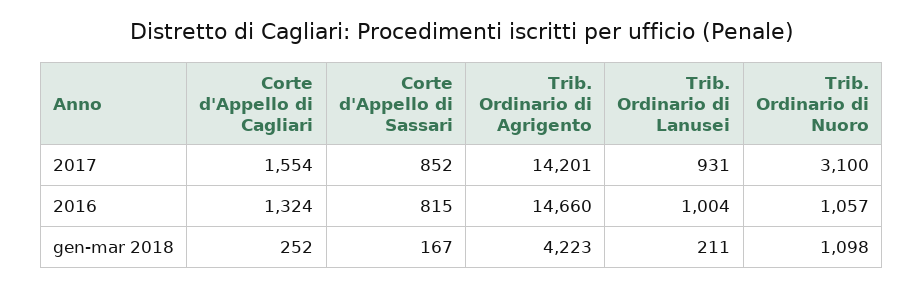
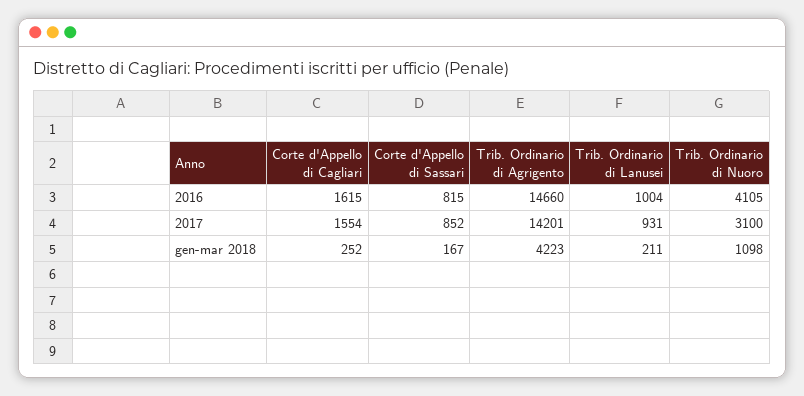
Corte d'Appello di Cagliari, 2016: 1324 -> 1615
Trib. Ordinario di Nuoro, 2016: 1057 -> 4105

